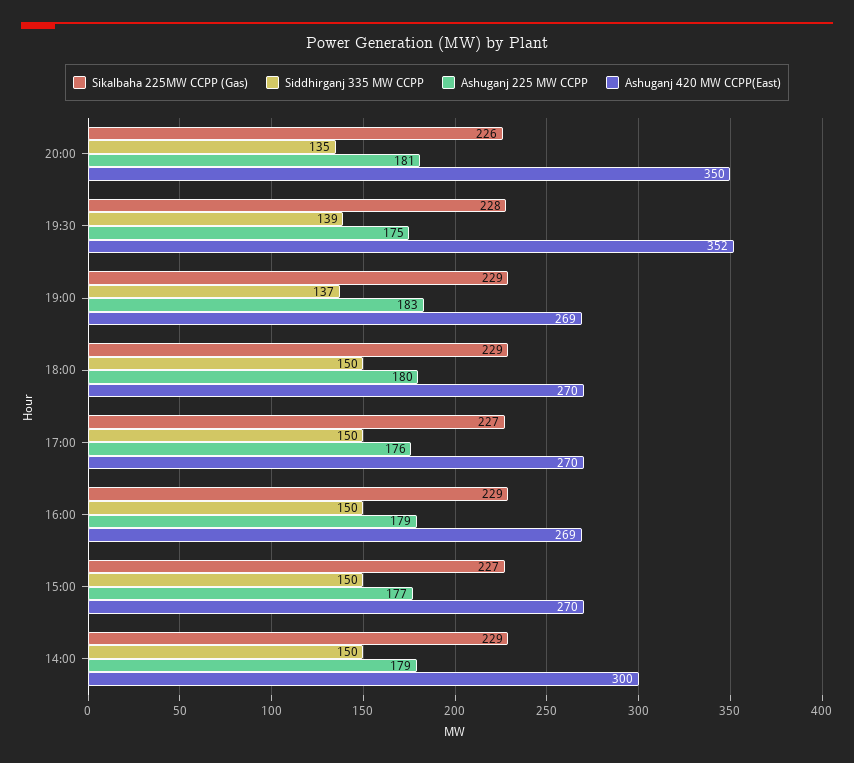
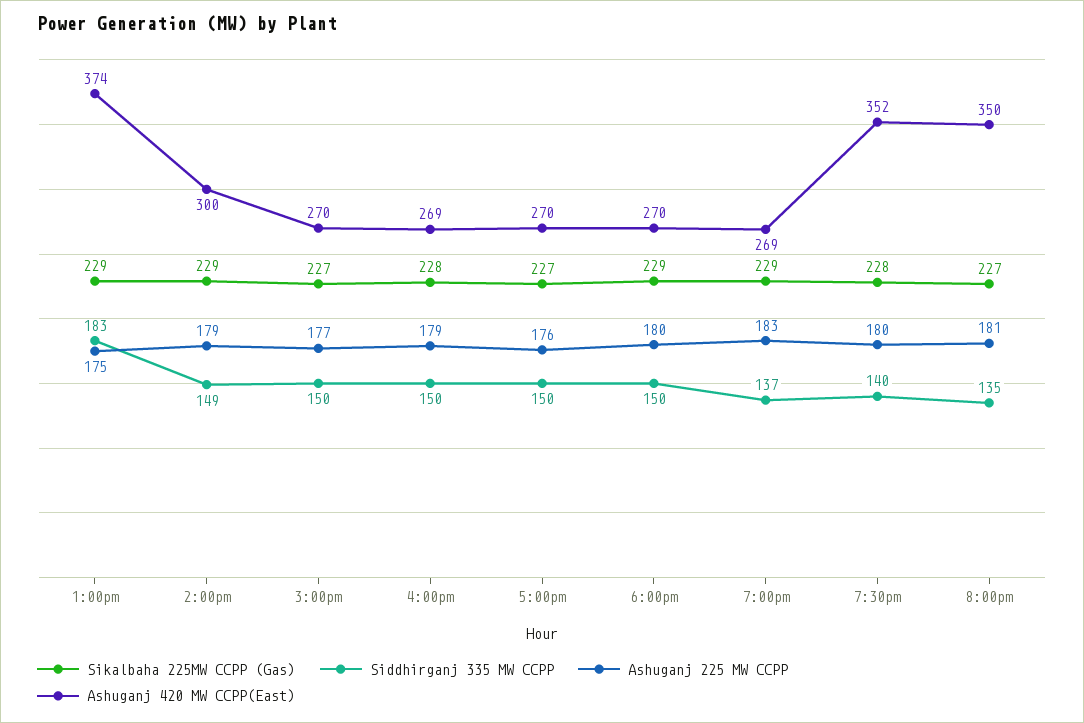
Sikalbaha 225MW CCPP (Gas), 20:00: 226 -> 227
Siddhirganj 335 MW CCPP, 19:30: 139 -> 140
Ashuganj 225 MW CCPP, 19:30: 175 -> 180
Sikalbaha 225MW CCPP (Gas), 16:00: 229 -> 228
Siddhirganj 335 MW CCPP, 14:00: 150 -> 149
Sikalbaha 225MW CCPP (Gas), 1:00pm: none -> 229
Siddhirganj 335 MW CCPP, 1:00pm: none -> 183
Ashuganj 225 MW CCPP, 1:00pm: none -> 175
Ashuganj 420 MW CCPP(East), 1:00pm: none -> 374

